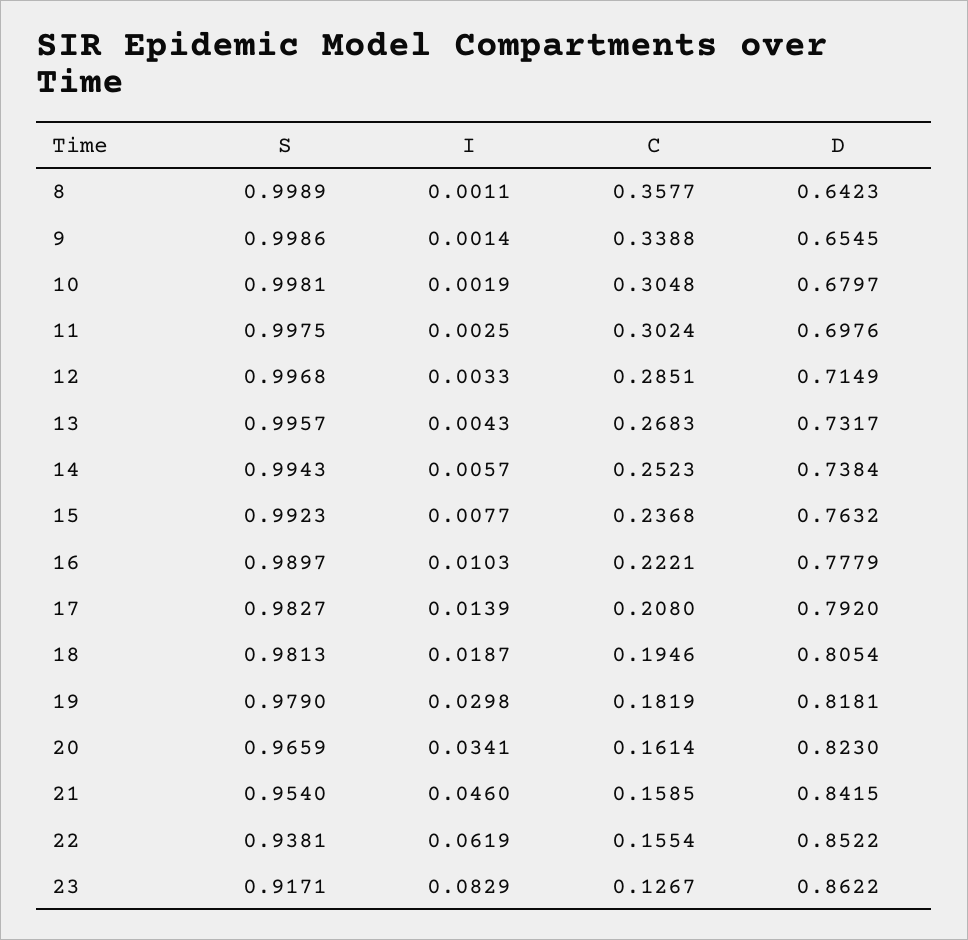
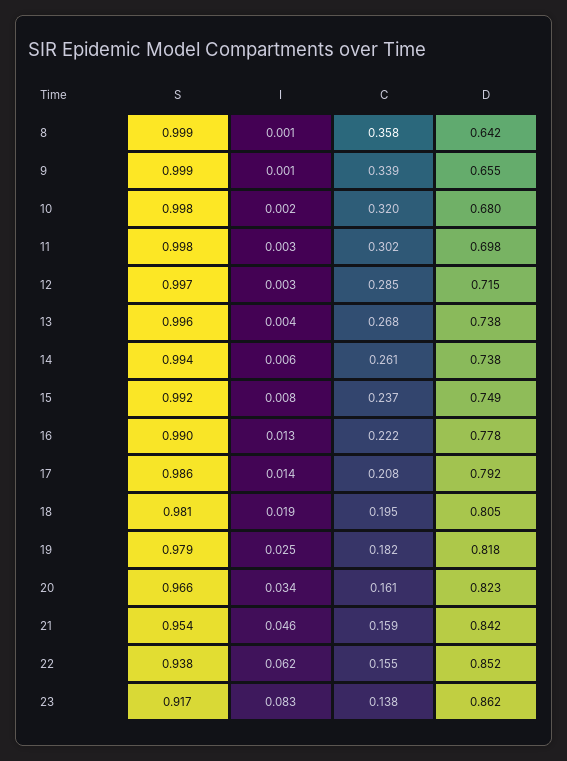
C, 10: 0.3048 -> 0.32
D, 13: 0.7317 -> 0.738
C, 14: 0.2523 -> 0.261
D, 15: 0.7632 -> 0.749
I, 16: 0.0103 -> 0.013
S, 17: 0.9827 -> 0.986
I, 19: 0.0298 -> 0.025
C, 23: 0.1267 -> 0.138

